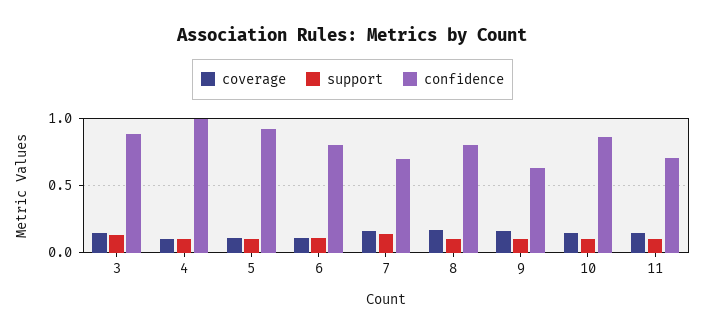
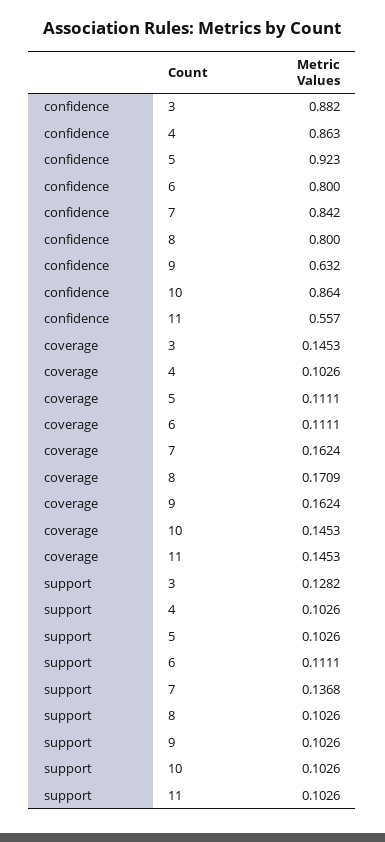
confidence, 4: 1 -> 0.863
confidence, 7: 0.7 -> 0.842
confidence, 11: 0.7 -> 0.557

